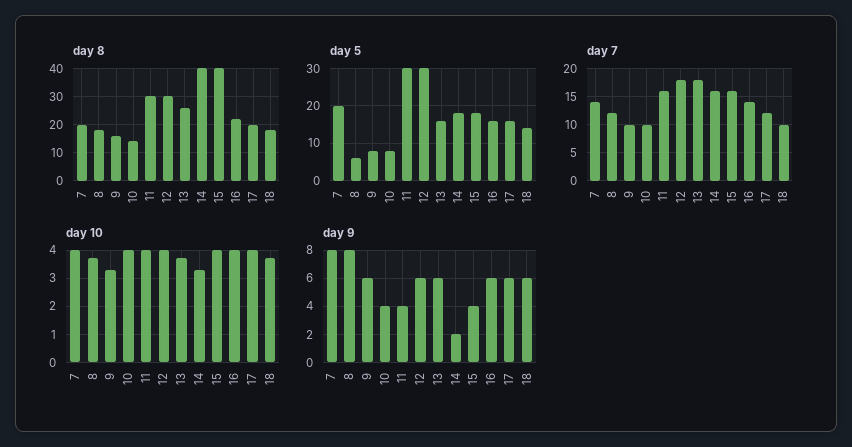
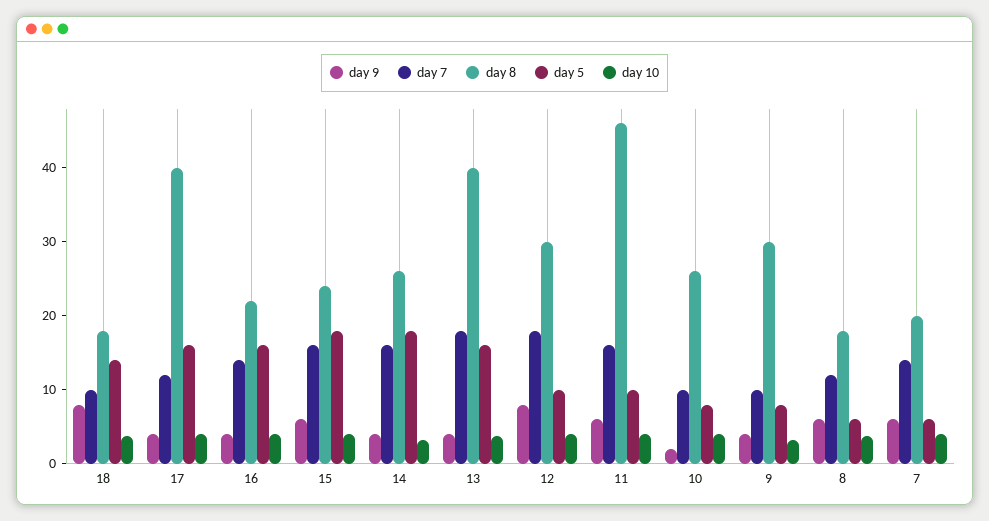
day 8, 9: 15 -> 30
day 8, 10: 15 -> 26
day 8, 11: 30 -> 46
day 8, 13: 25 -> 40
day 8, 14: 40 -> 26
day 8, 15: 40 -> 24
day 8, 17: 20 -> 40
day 5, 7: 20 -> 6
day 5, 11: 30 -> 10
day 5, 12: 30 -> 10
day 9, 7: 8 -> 6
day 9, 8: 8 -> 6
day 9, 9: 6 -> 4
day 9, 10: 4 -> 2
day 9, 11: 4 -> 6
day 9, 12: 6 -> 8
day 9, 13: 6 -> 4
day 9, 14: 2 -> 4
day 9, 15: 4 -> 6
day 9, 16: 6 -> 4
day 9, 17: 6 -> 4
day 9, 18: 6 -> 8

